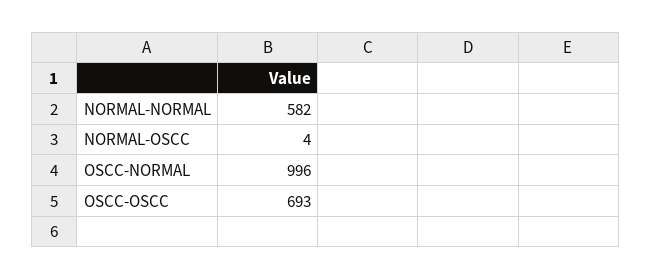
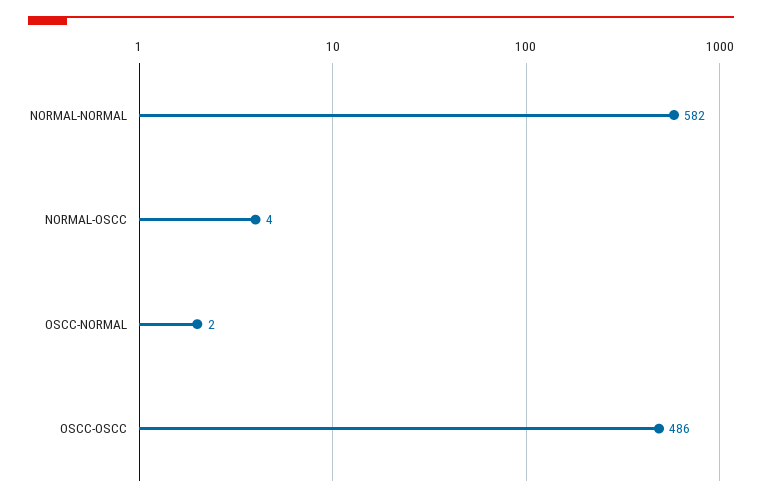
OSCC-NORMAL: 996 -> 2
OSCC-OSCC: 693 -> 486

